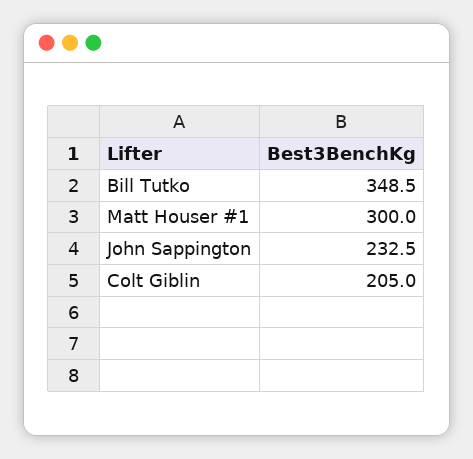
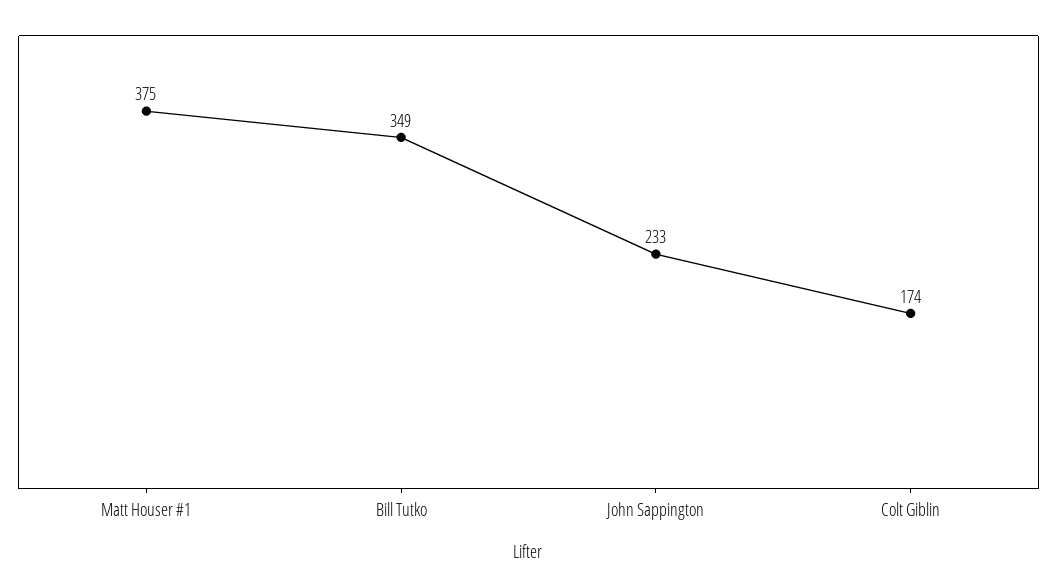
Matt Houser #1: 300 -> 375
Colt Giblin: 205 -> 174

